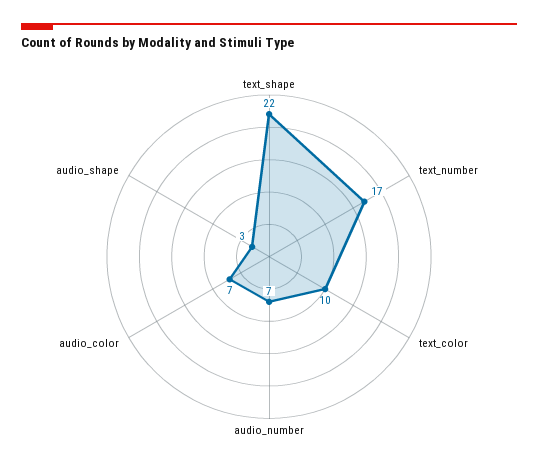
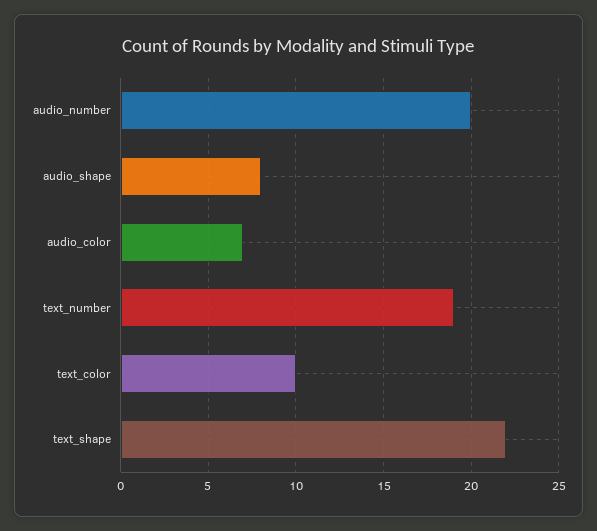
text_number: 17 -> 19
audio_number: 7 -> 20
audio_shape: 3 -> 8

